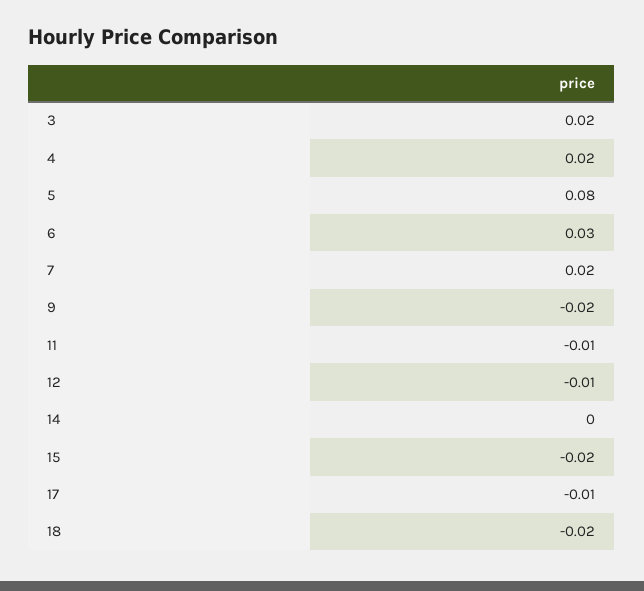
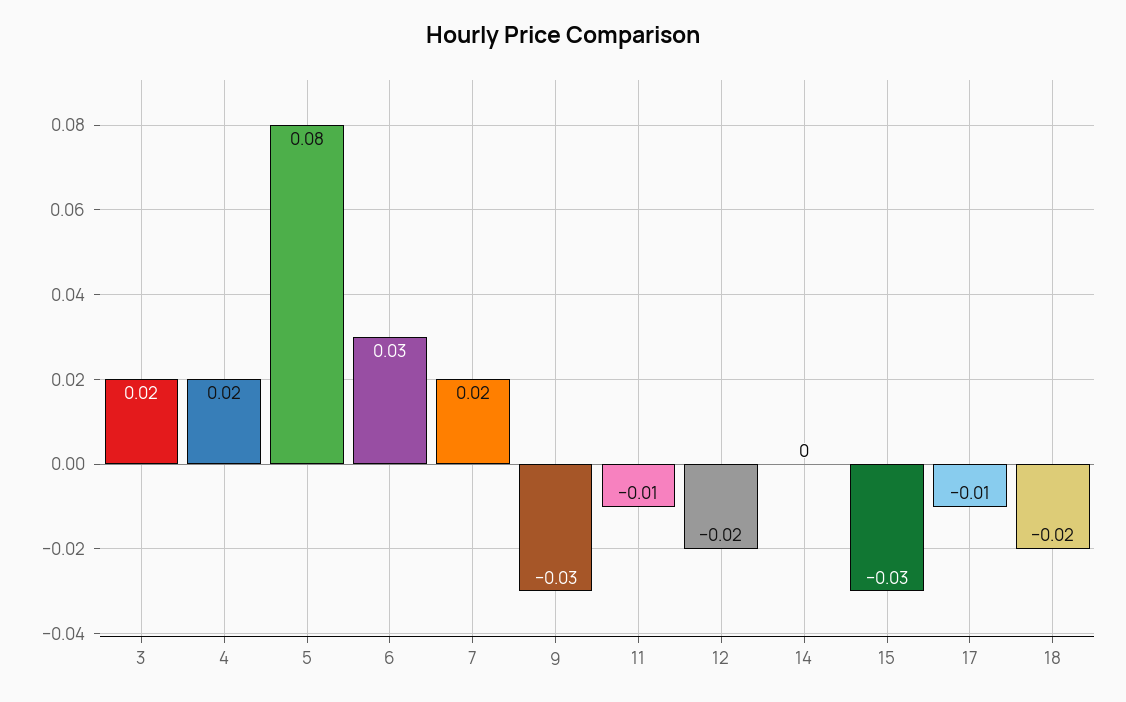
9: -0.02 -> -0.03
12: -0.01 -> -0.02
15: -0.02 -> -0.03

